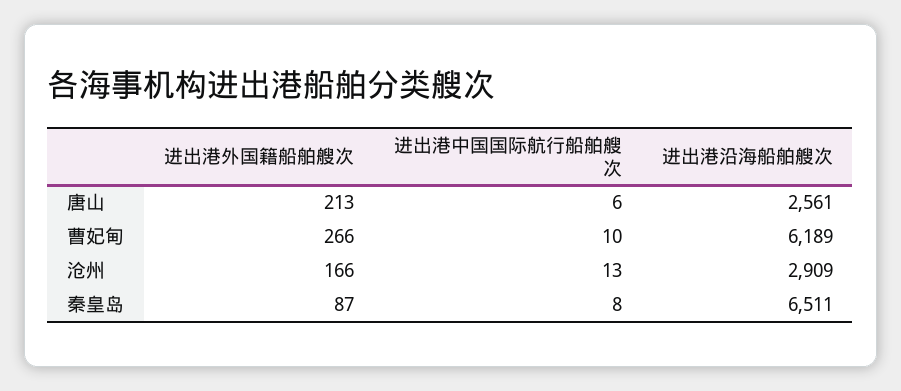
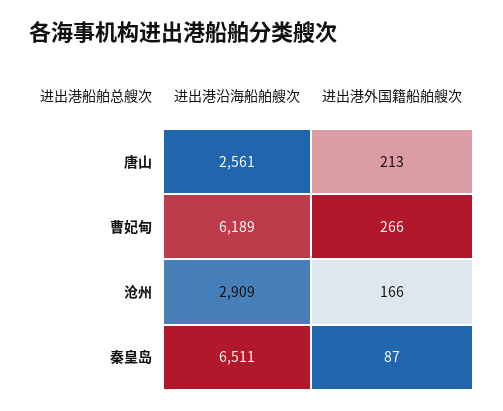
进出港中国国际航行船舶艘次, 唐山: 6 -> none
进出港中国国际航行船舶艘次, 曹妃甸: 10 -> none
进出港中国国际航行船舶艘次, 沧州: 13 -> none
进出港中国国际航行船舶艘次, 秦皇岛: 8 -> none

